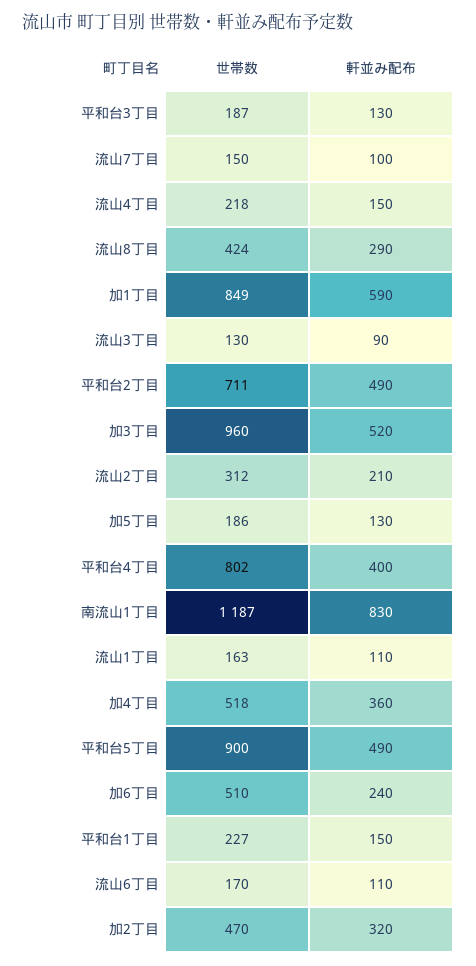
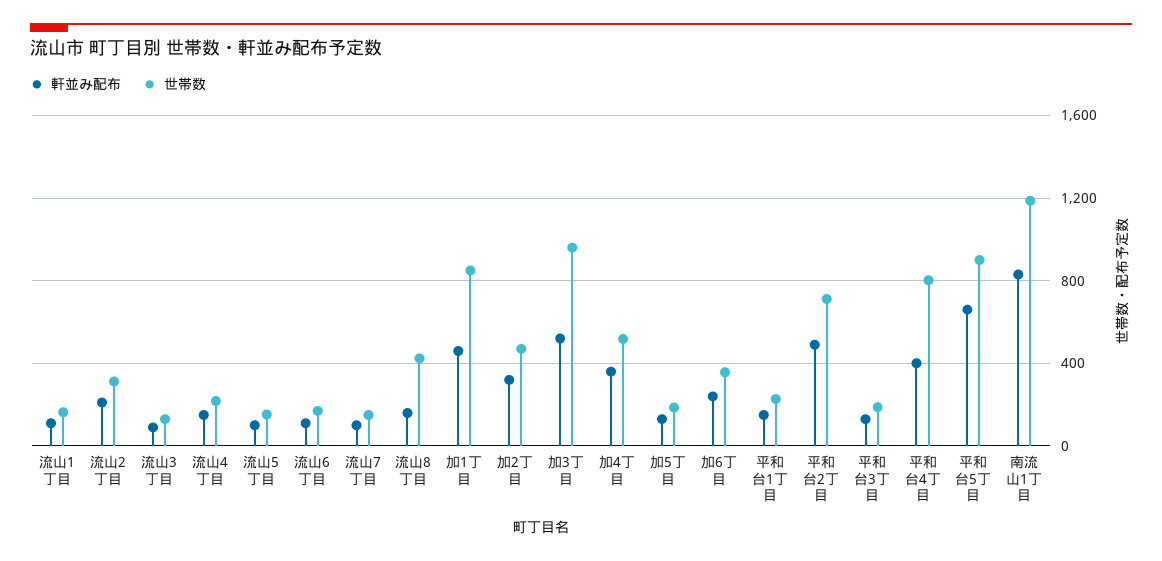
軒並み配布, 流山8丁目: 290 -> 150
軒並み配布, 加1丁目: 590 -> 450
軒並み配布, 平和台5丁目: 490 -> 650
世帯数, 加6丁目: 510 -> 350
軒並み配布, 流山5丁目: none -> 100
世帯数, 流山5丁目: none -> 150

